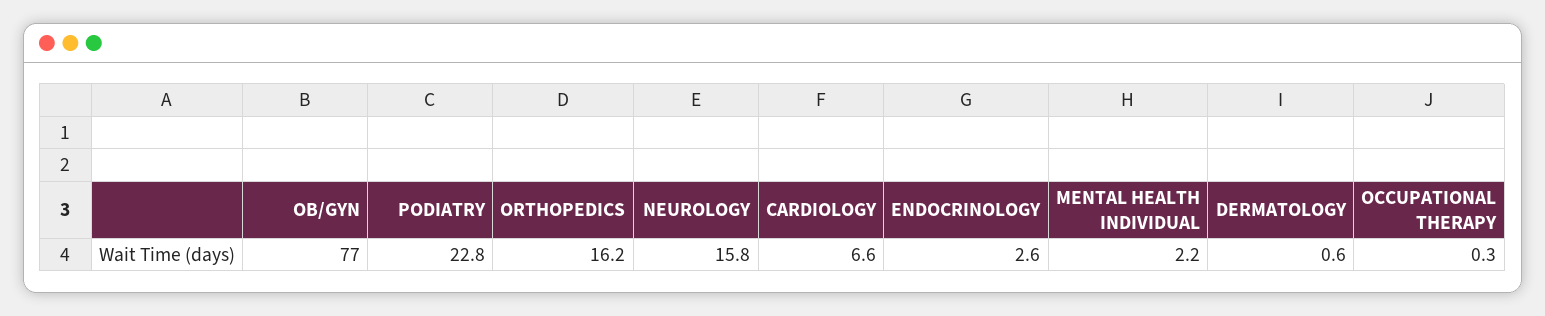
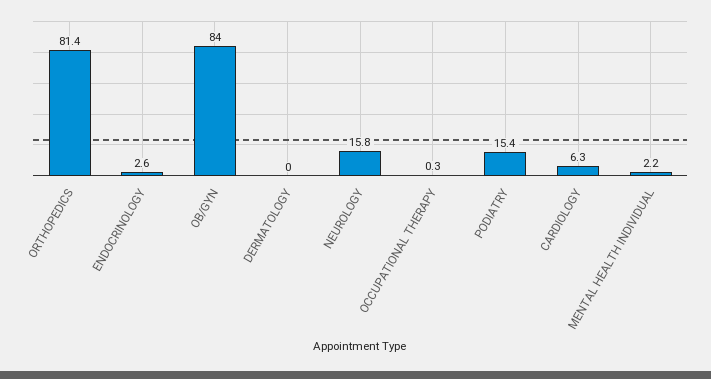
OB/GYN: 77 -> 84
PODIATRY: 22.8 -> 15.4
ORTHOPEDICS: 16.2 -> 81.4
CARDIOLOGY: 6.6 -> 6.3
DERMATOLOGY: 0.6 -> 0

